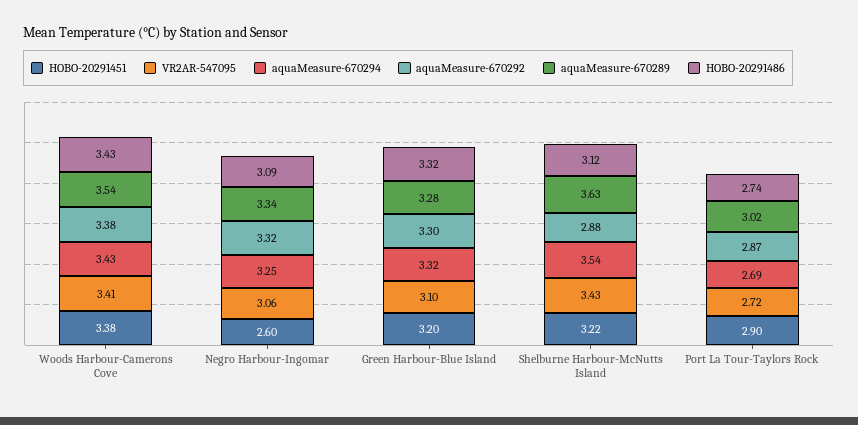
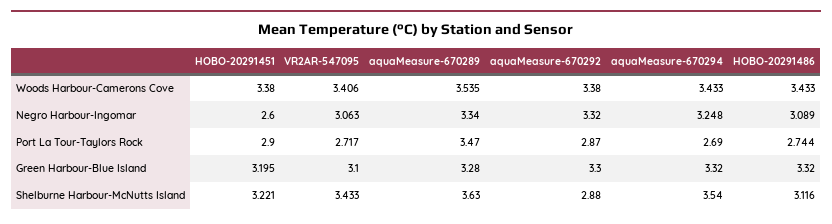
aquaMeasure-670289, Port La Tour-Taylors Rock: 3.02 -> 3.47

